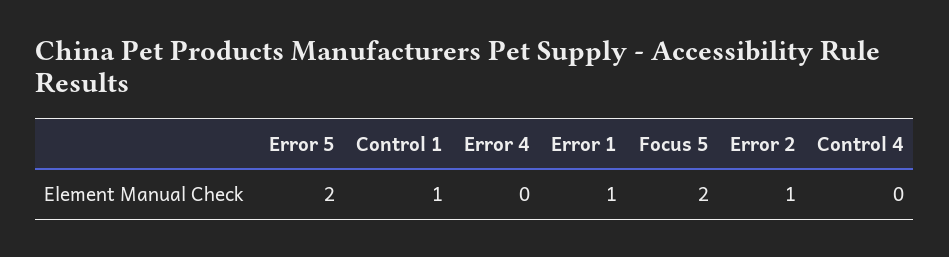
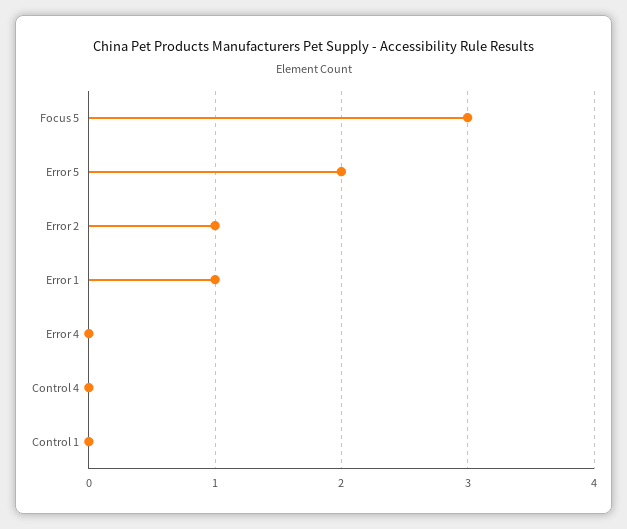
Control 1: 1 -> 0
Focus 5: 2 -> 3

